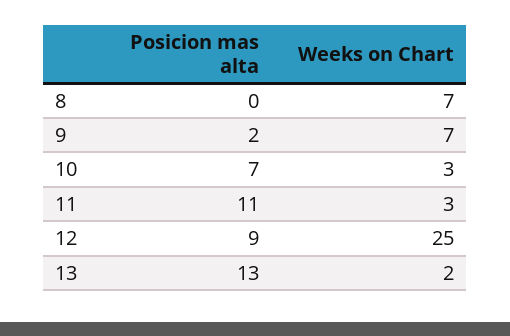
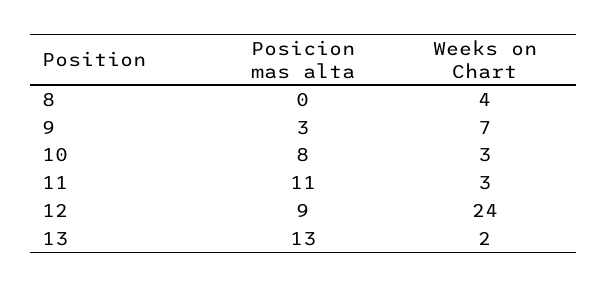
Weeks on Chart, 8: 7 -> 4
Posicion mas alta, 9: 2 -> 3
Posicion mas alta, 10: 7 -> 8
Weeks on Chart, 12: 25 -> 24

